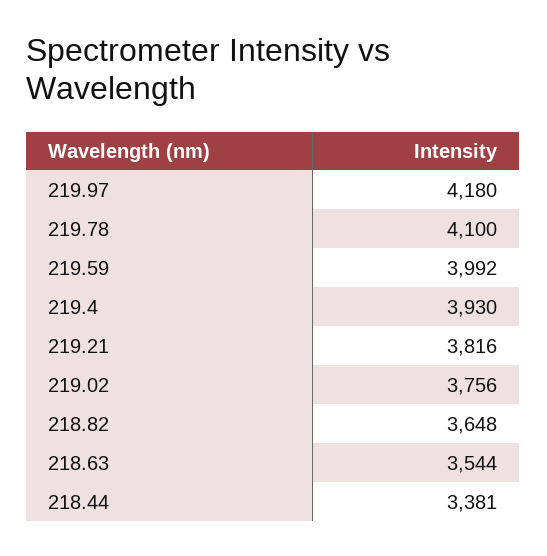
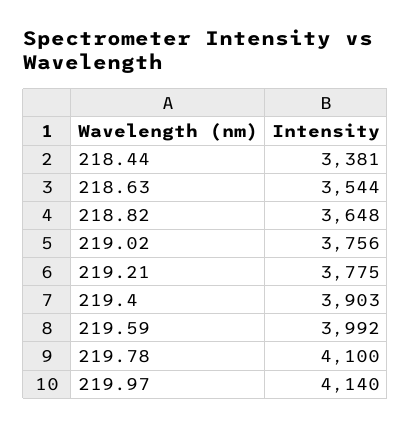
219.97: 4180 -> 4140
219.4: 3930 -> 3903
219.21: 3816 -> 3775

